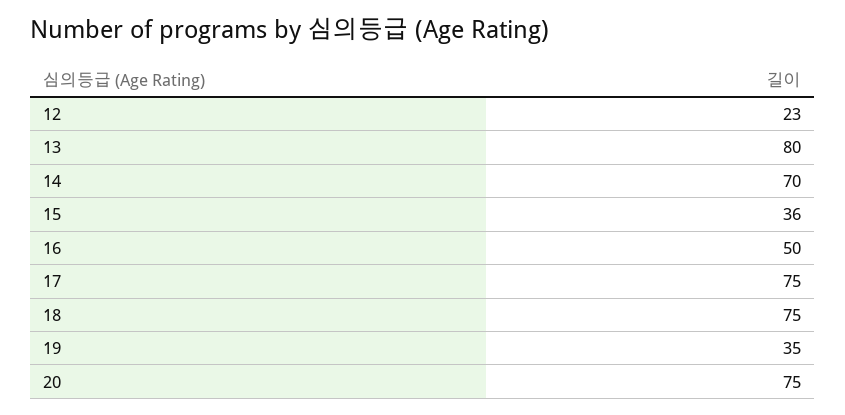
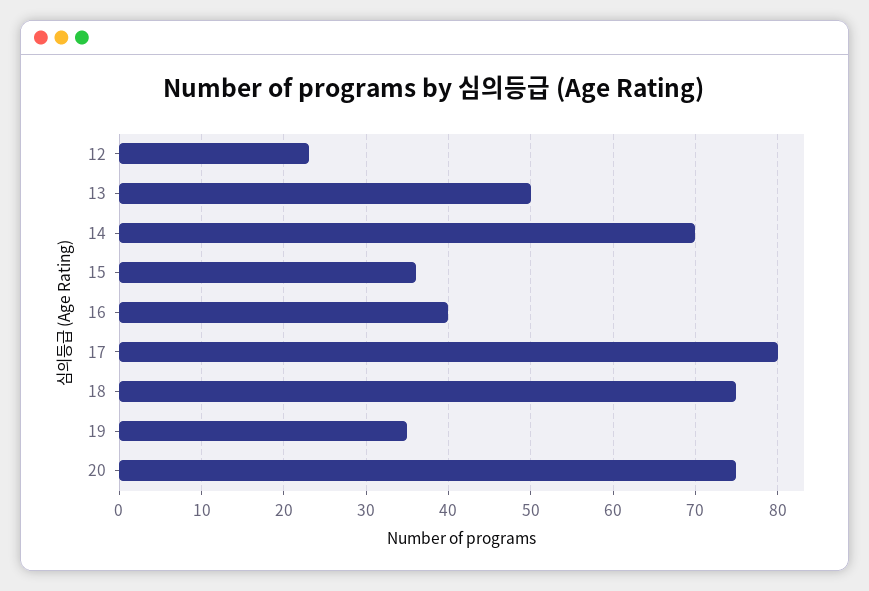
13: 80 -> 50
16: 50 -> 40
17: 75 -> 80

